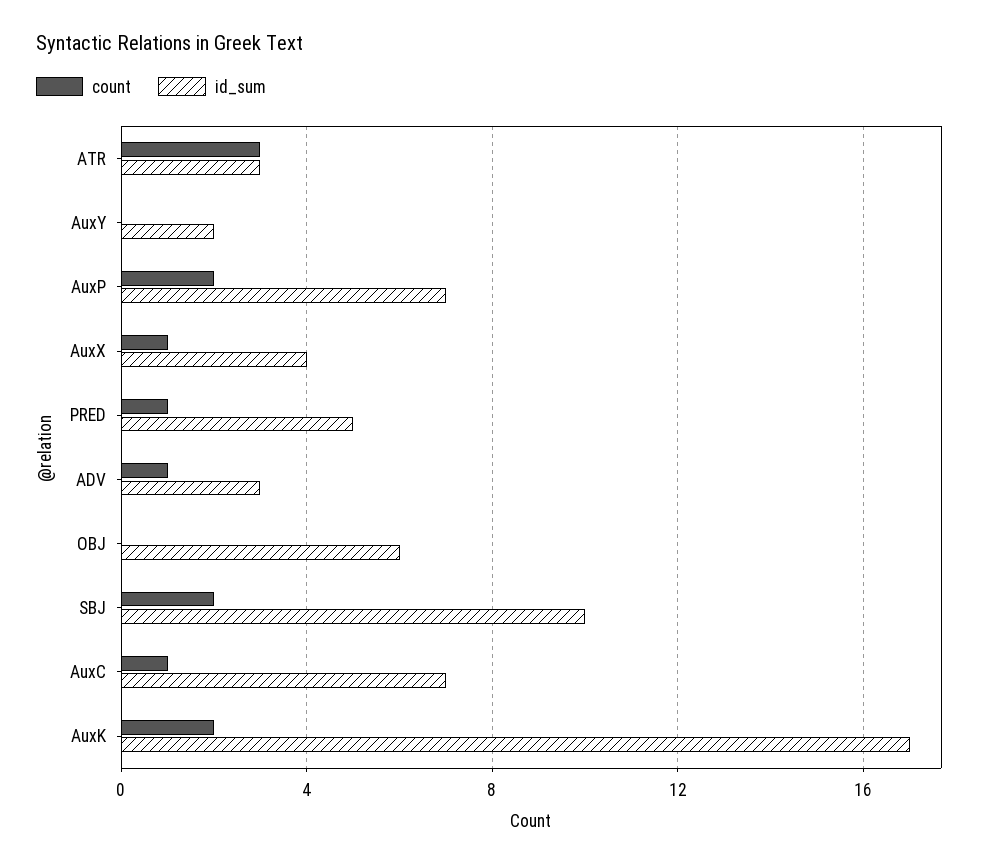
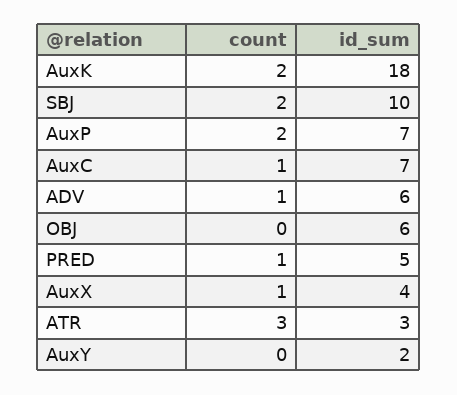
id_sum, ADV: 3 -> 6
id_sum, AuxK: 17 -> 18

